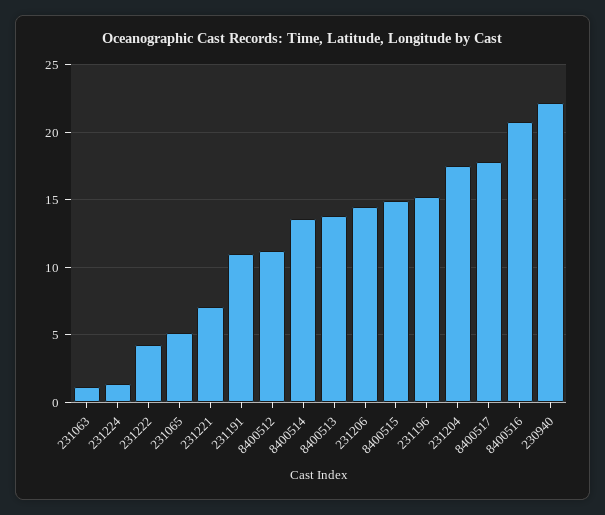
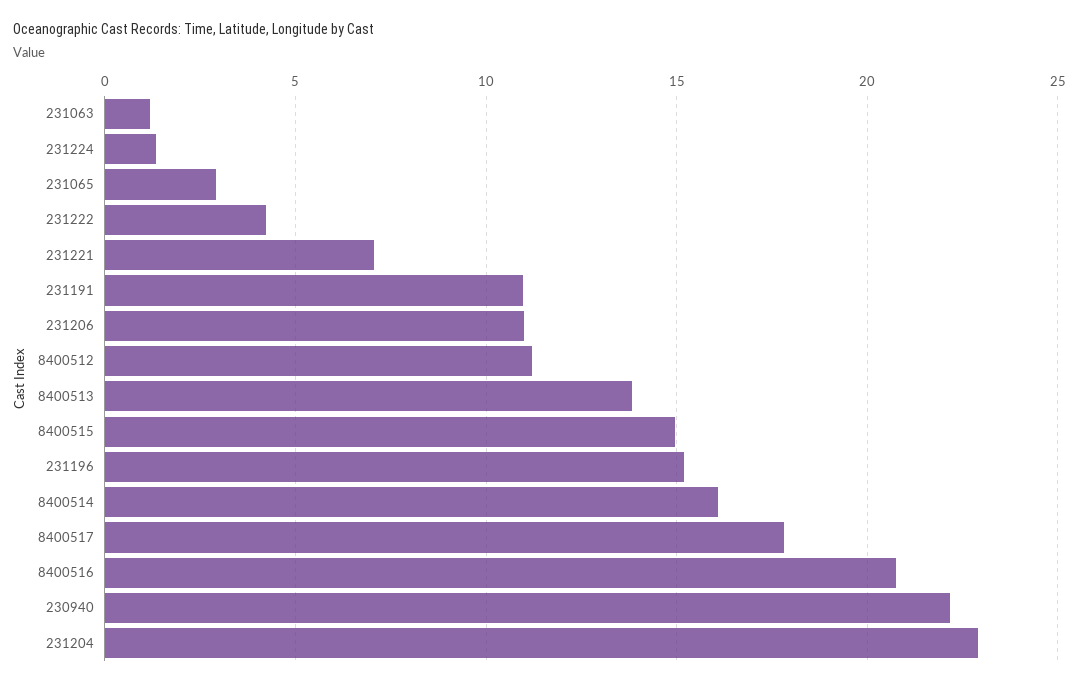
231065: 5 -> 3
8400514: 13.5 -> 16
231206: 14.5 -> 11
231204: 17.5 -> 23

